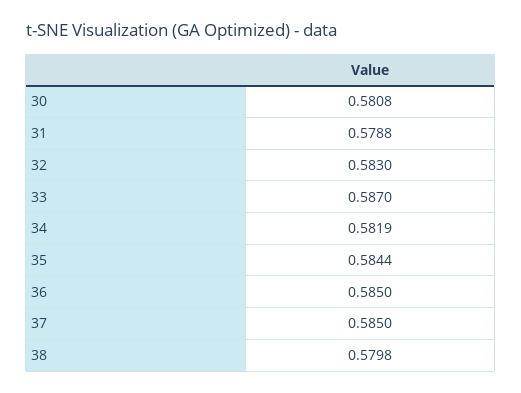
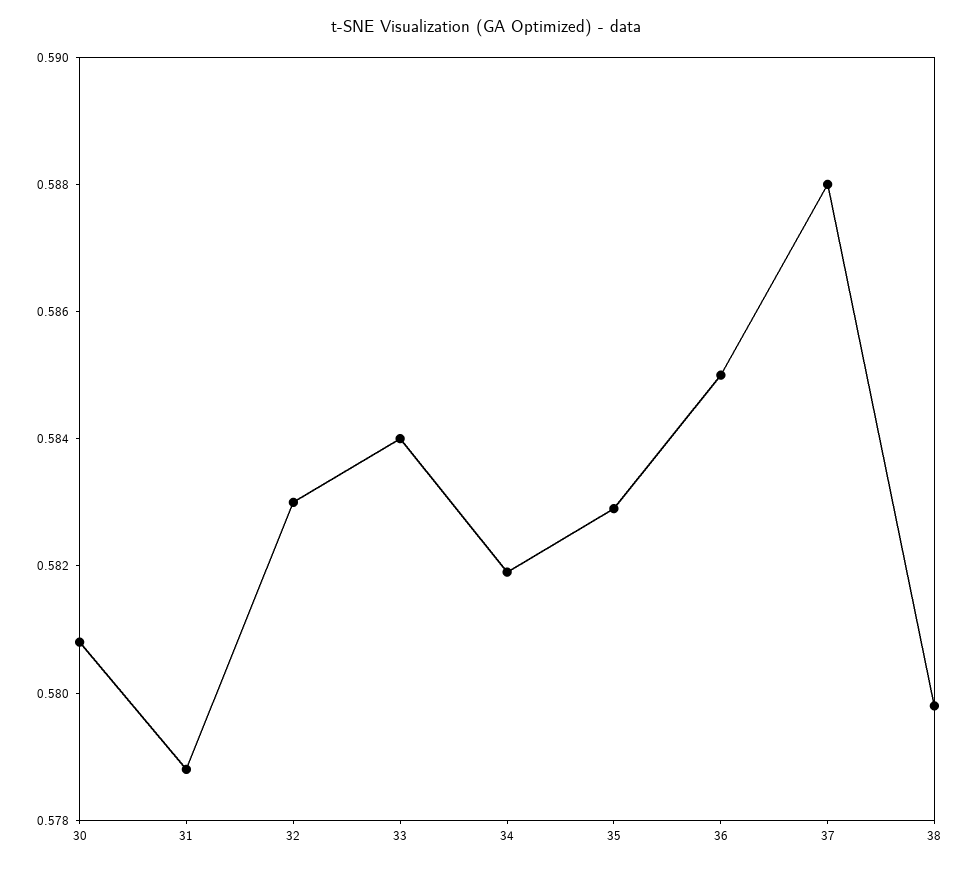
33: 0.587 -> 0.584
35: 0.5844 -> 0.583
37: 0.585 -> 0.588

